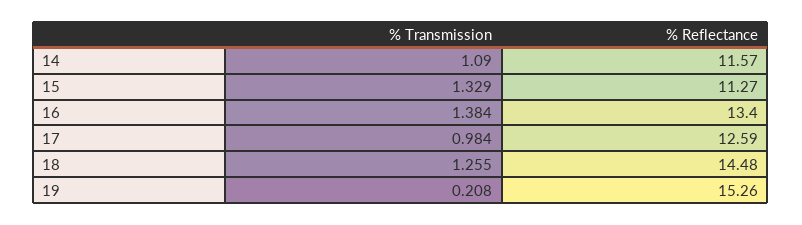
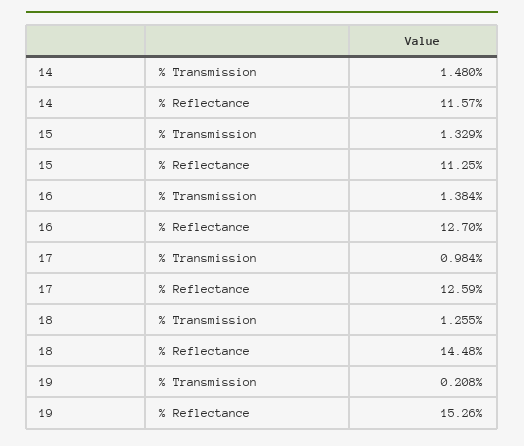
% Transmission, 14: 1.09 -> 1.48
% Reflectance, 15: 11.27 -> 11.25
% Reflectance, 16: 13.4 -> 12.7

